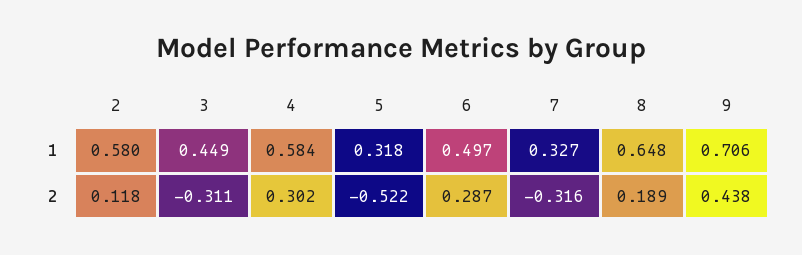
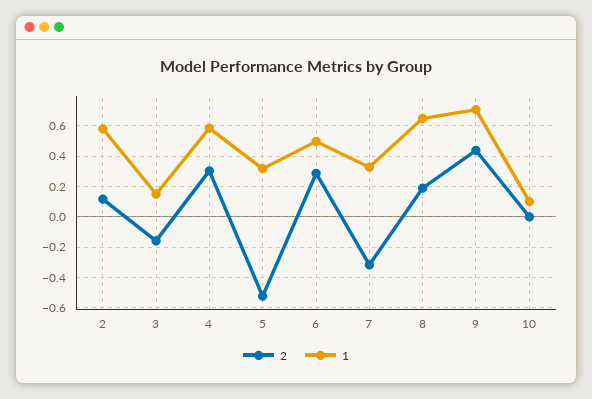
1, 3: 0.449 -> 0.15
2, 3: -0.311 -> -0.15
2, 10: none -> 0
1, 10: none -> 0.1

